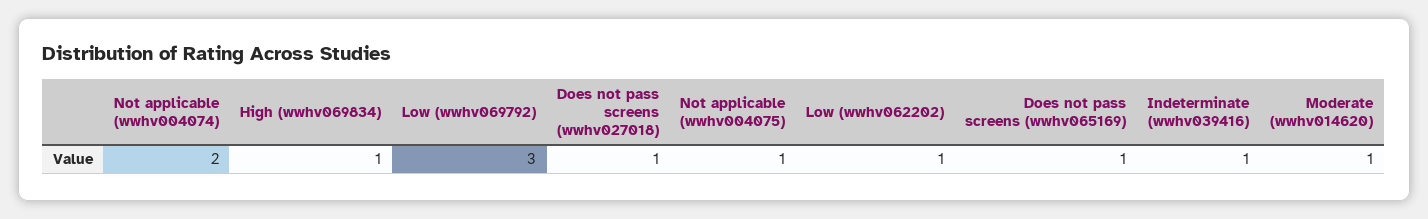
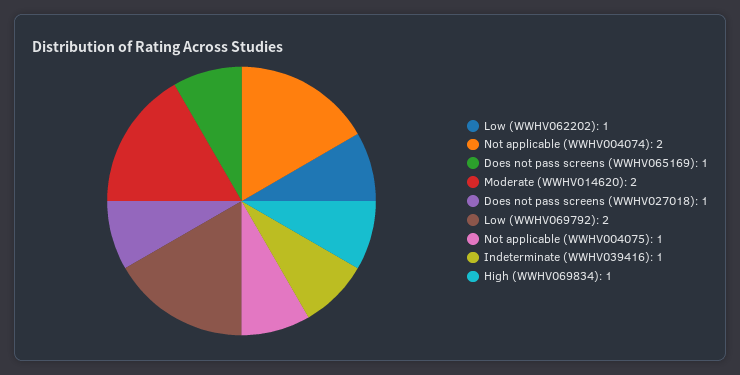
Low (wwhv069792): 3 -> 2
Moderate (wwhv014620): 1 -> 2

